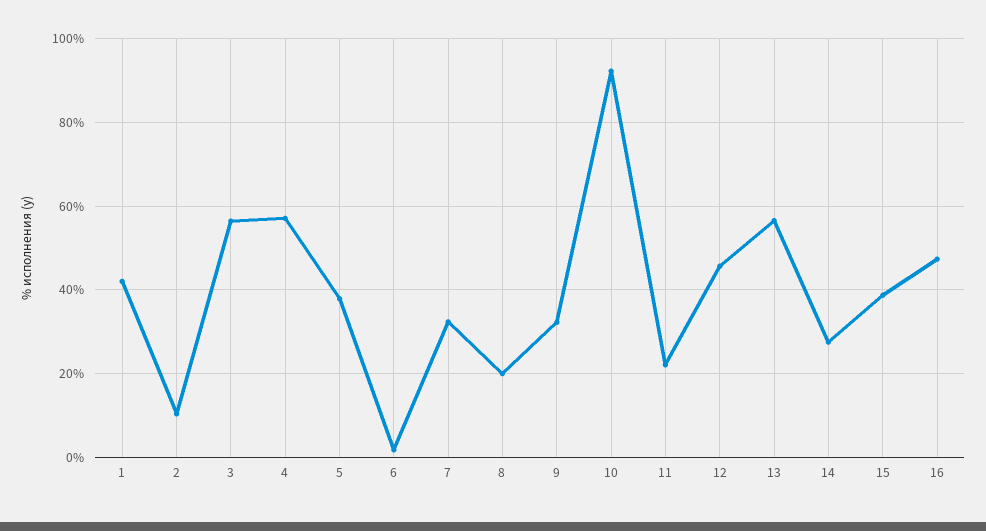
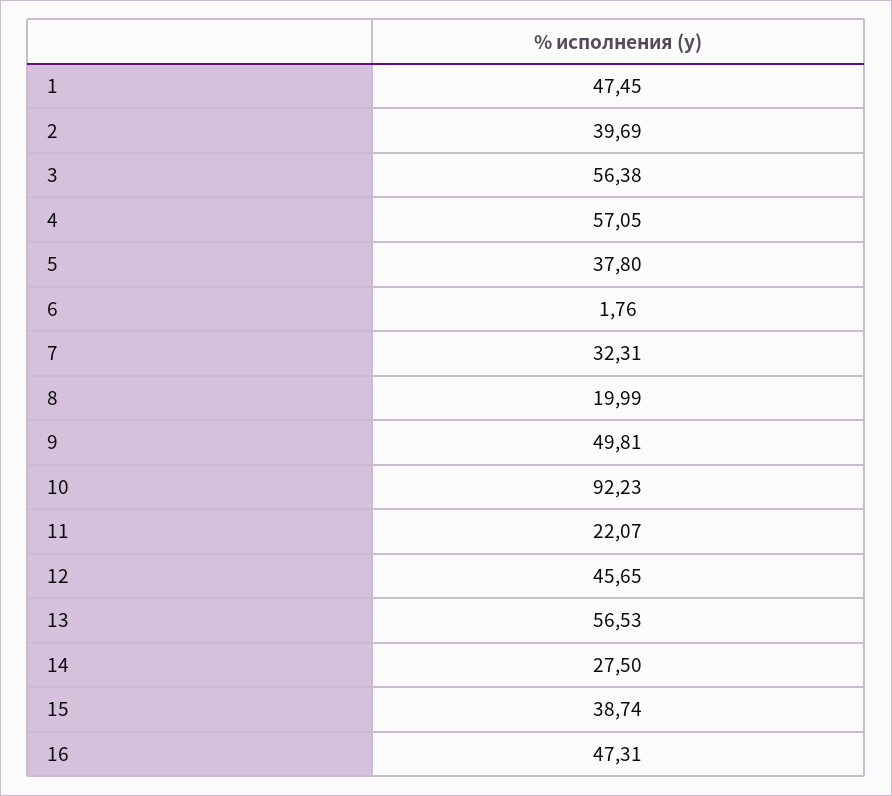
1: 42 -> 47.45
2: 10 -> 39.69
9: 32 -> 49.81

